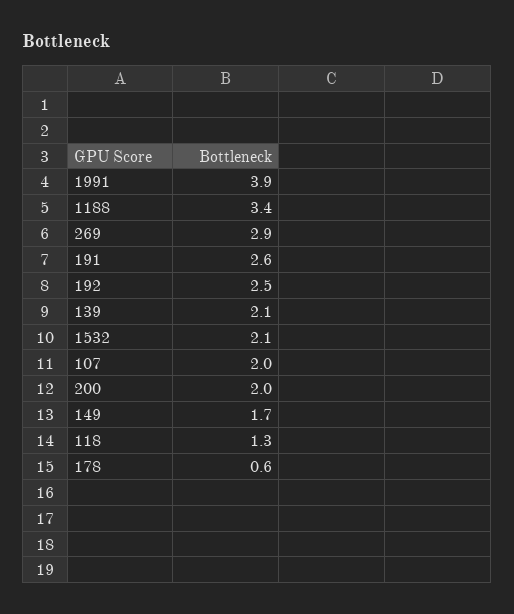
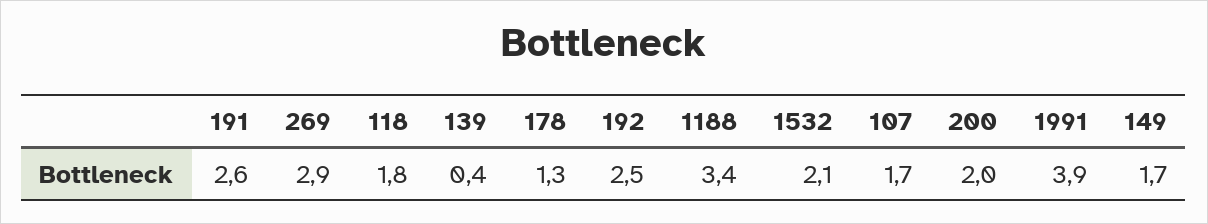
139: 2.1 -> 0.4
107: 2 -> 1.7
118: 1.3 -> 1.8
178: 0.6 -> 1.3

